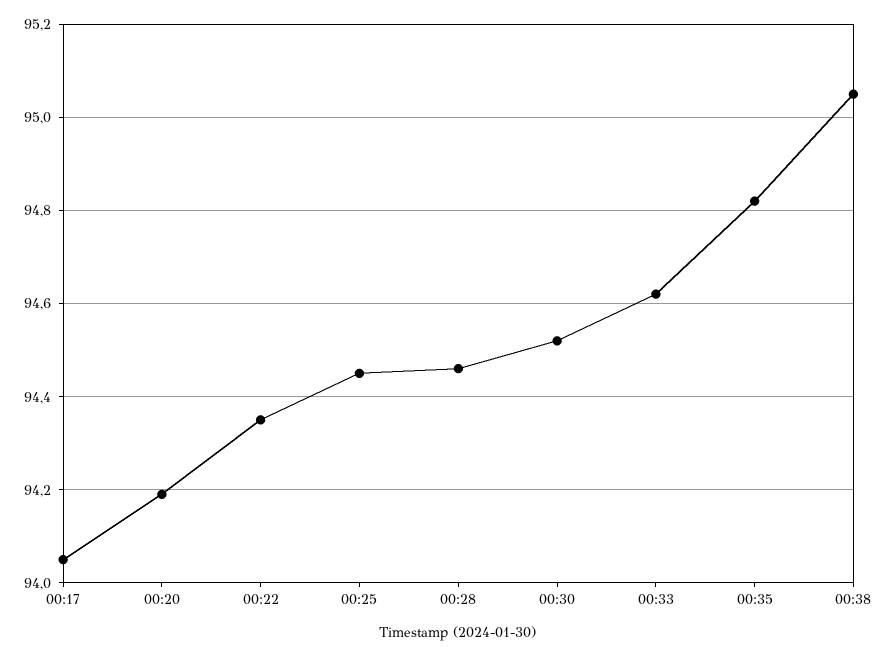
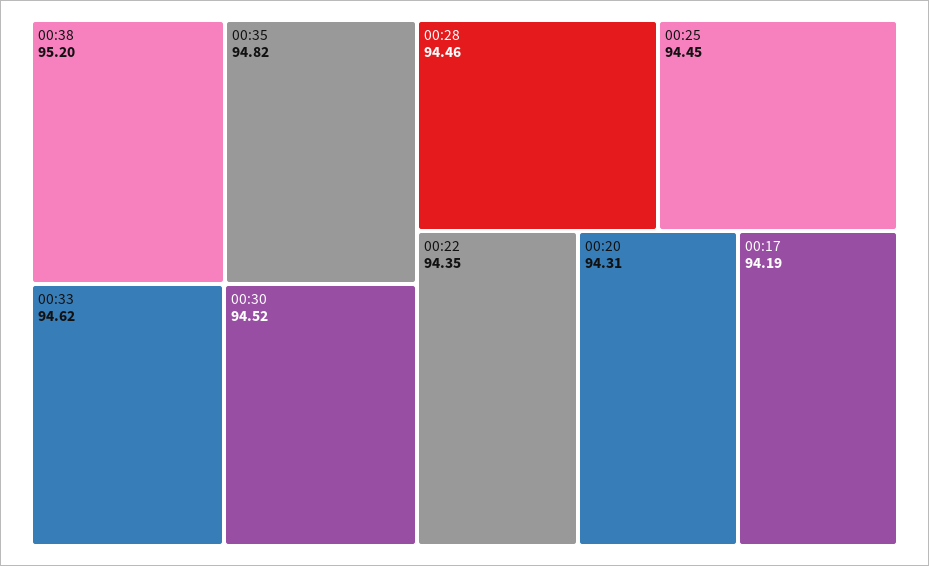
00:17: 94.05 -> 94.19
00:20: 94.2 -> 94.31
00:38: 95.05 -> 95.2

